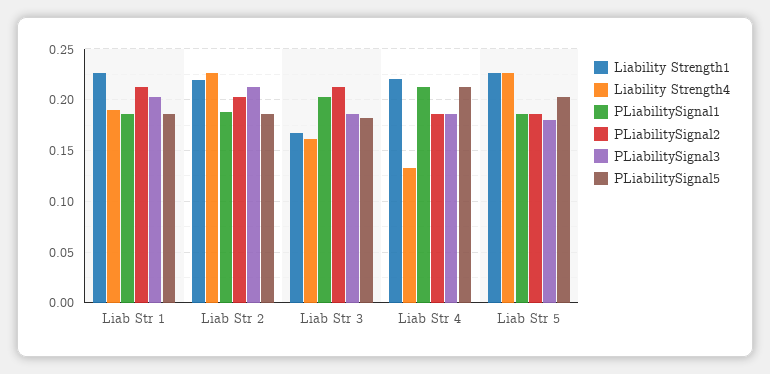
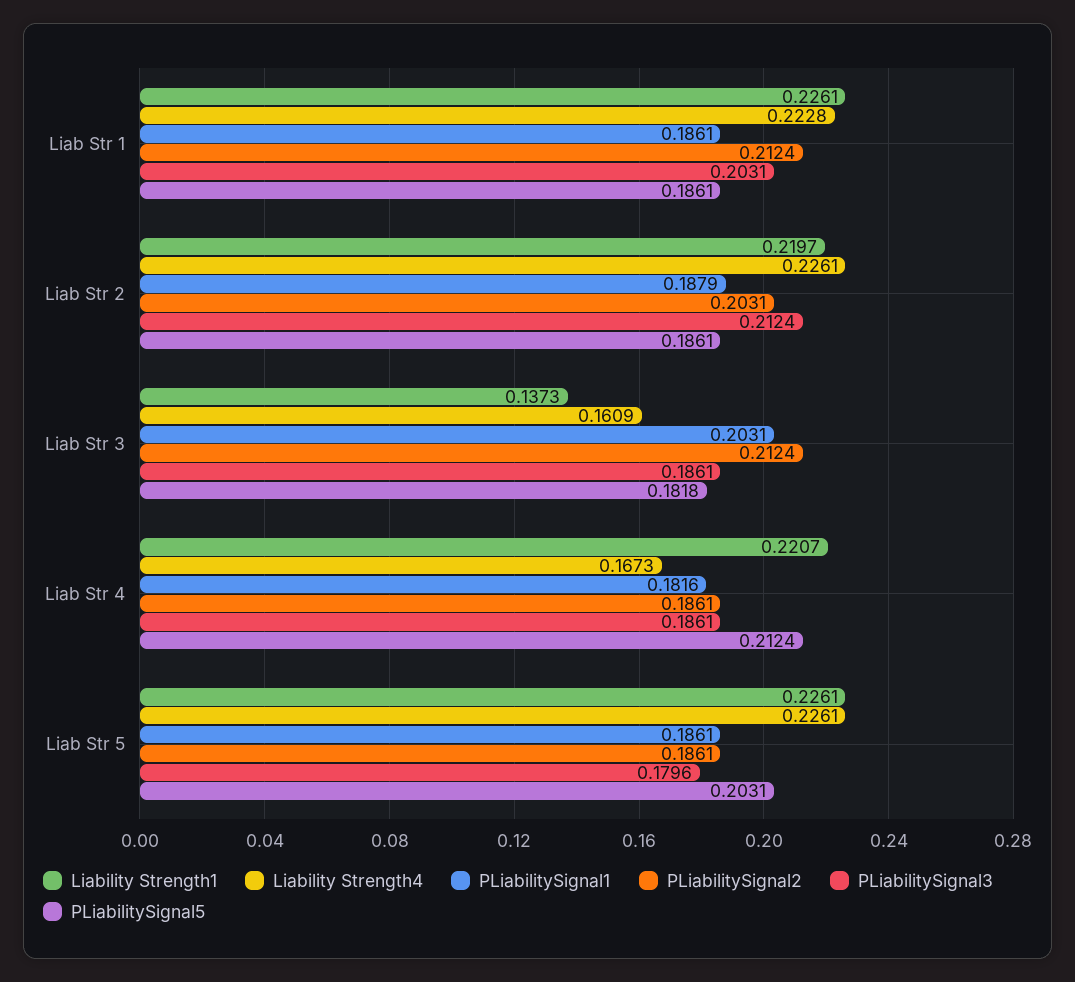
Liability Strength4, Liab Str 1: 0.19 -> 0.2228
Liability Strength1, Liab Str 3: 0.17 -> 0.1373
Liability Strength4, Liab Str 4: 0.13 -> 0.1673
PLiabilitySignal1, Liab Str 4: 0.21 -> 0.1816

